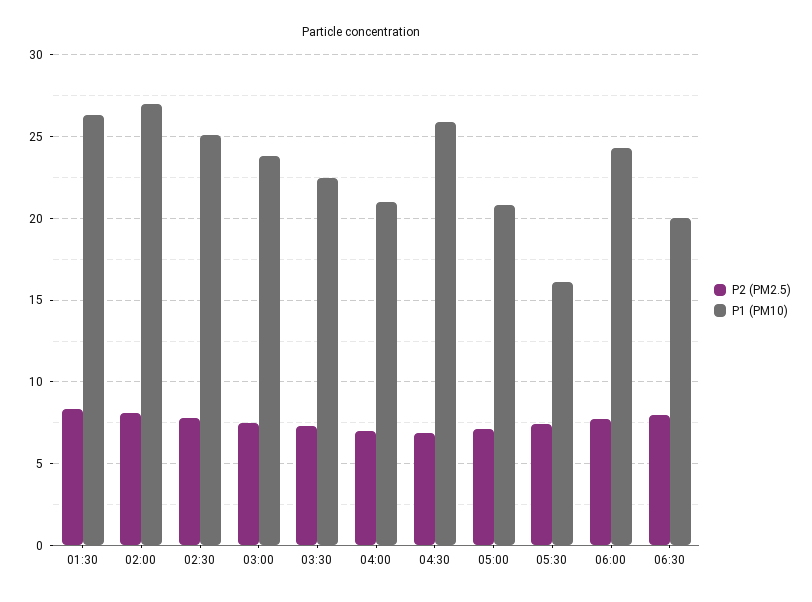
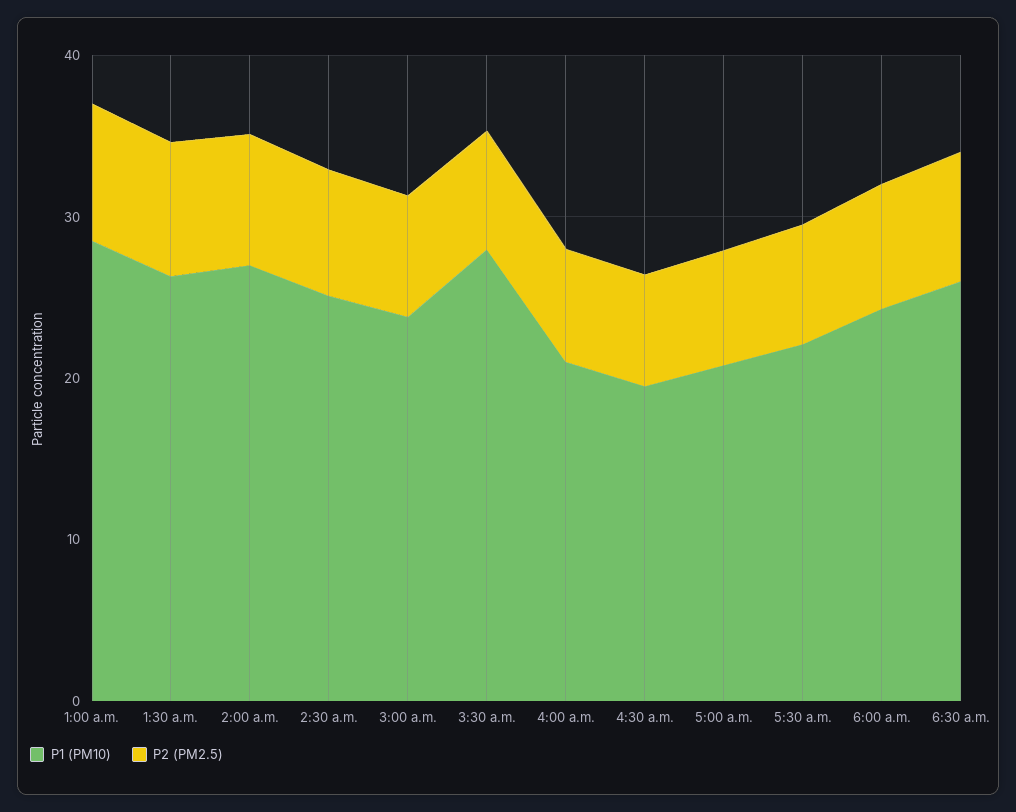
P1 (PM10), 03:30: 22.5 -> 28
P1 (PM10), 04:30: 26 -> 20
P1 (PM10), 05:30: 16 -> 22
P1 (PM10), 06:30: 20 -> 26
P1 (PM10), 1:00 a.m.: none -> 28
P2 (PM2.5), 1:00 a.m.: none -> 8

